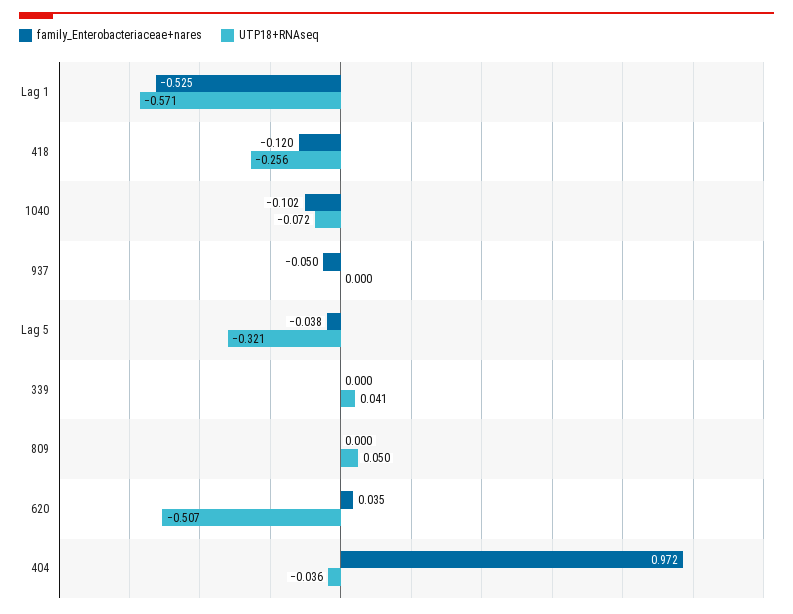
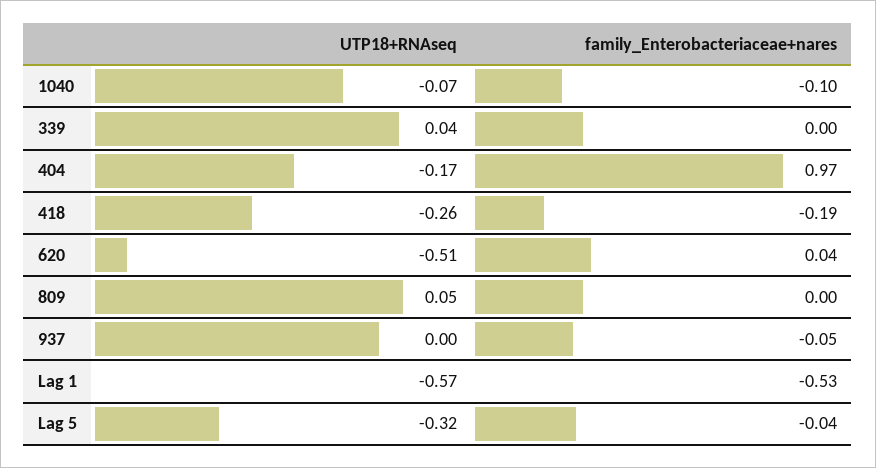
family_Enterobacteriaceae+nares, 418: -0.12 -> -0.19
UTP18+RNAseq, 404: -0.036 -> -0.17

